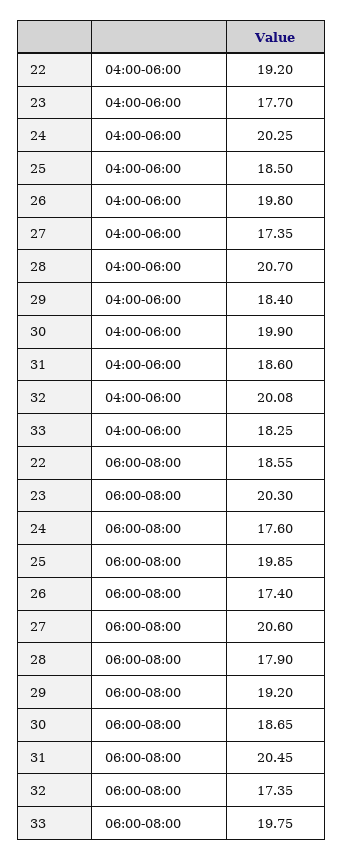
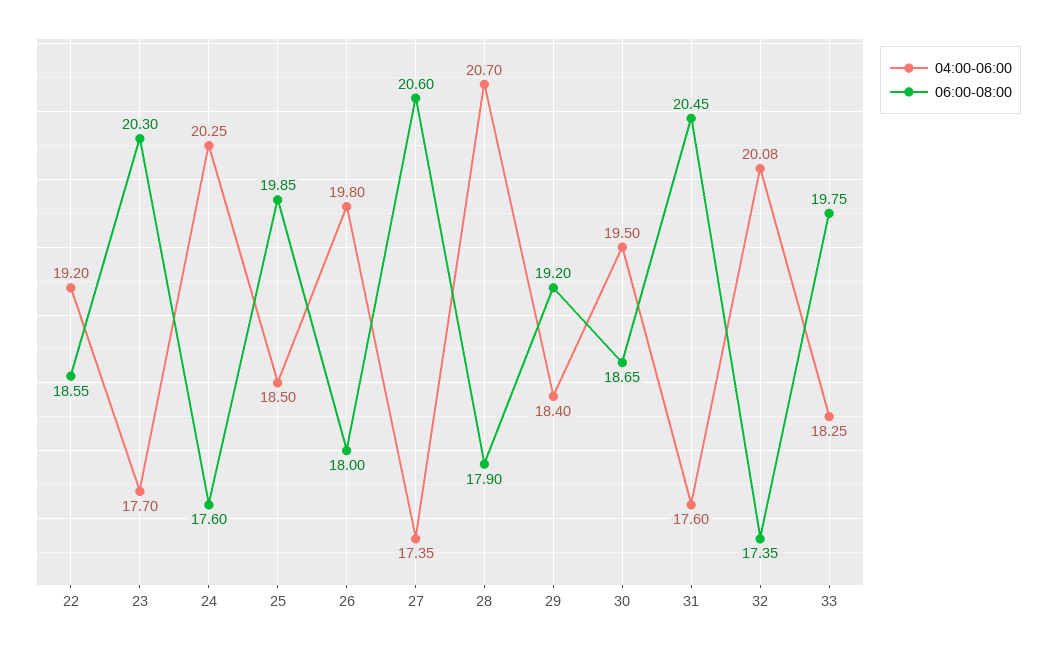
04:00-06:00, 30: 19.9 -> 19.5
04:00-06:00, 31: 18.6 -> 17.6
06:00-08:00, 26: 17.4 -> 18

